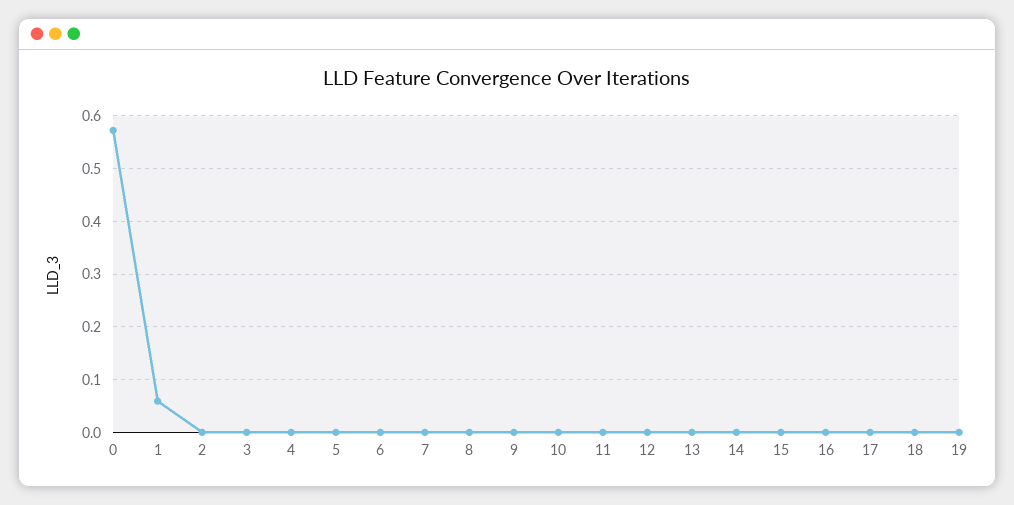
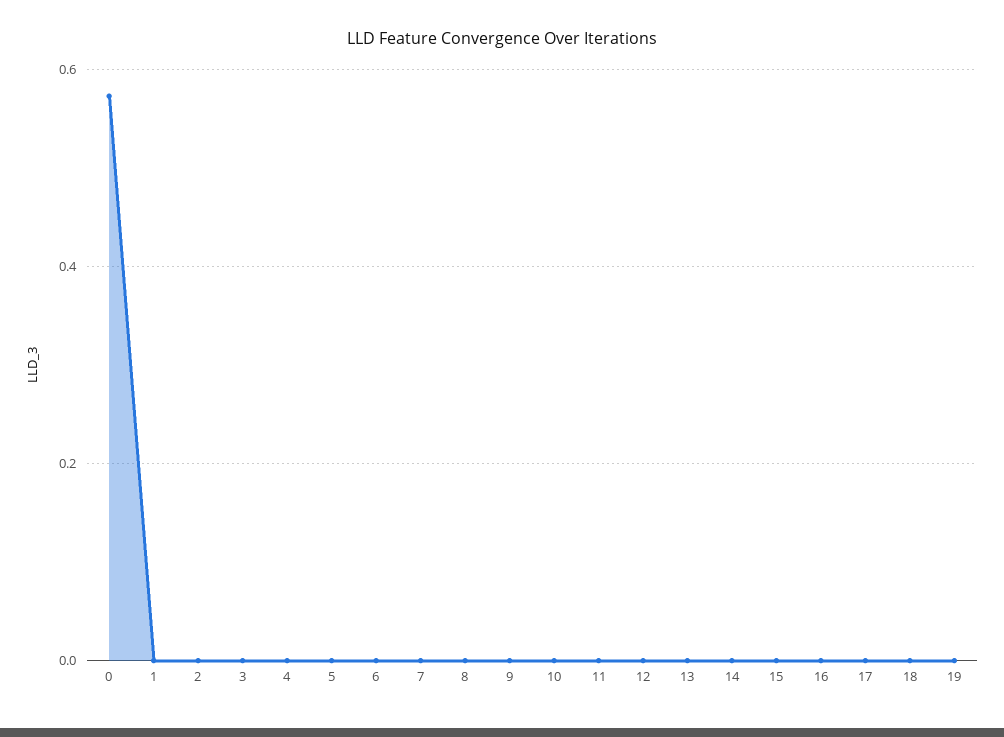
1: 0.06 -> 0

